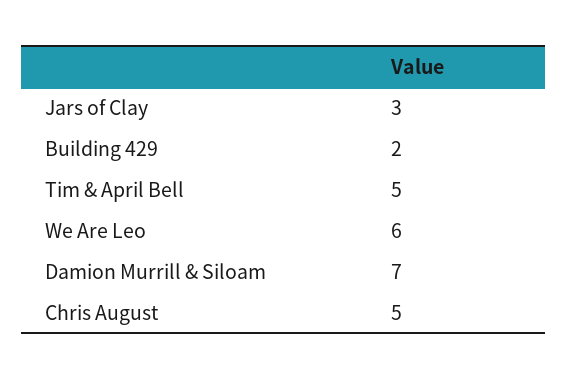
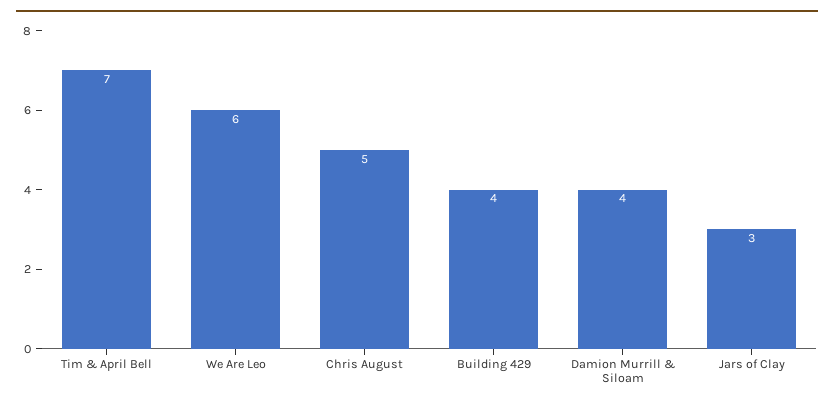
Building 429: 2 -> 4
Tim & April Bell: 5 -> 7
Damion Murrill & Siloam: 7 -> 4

